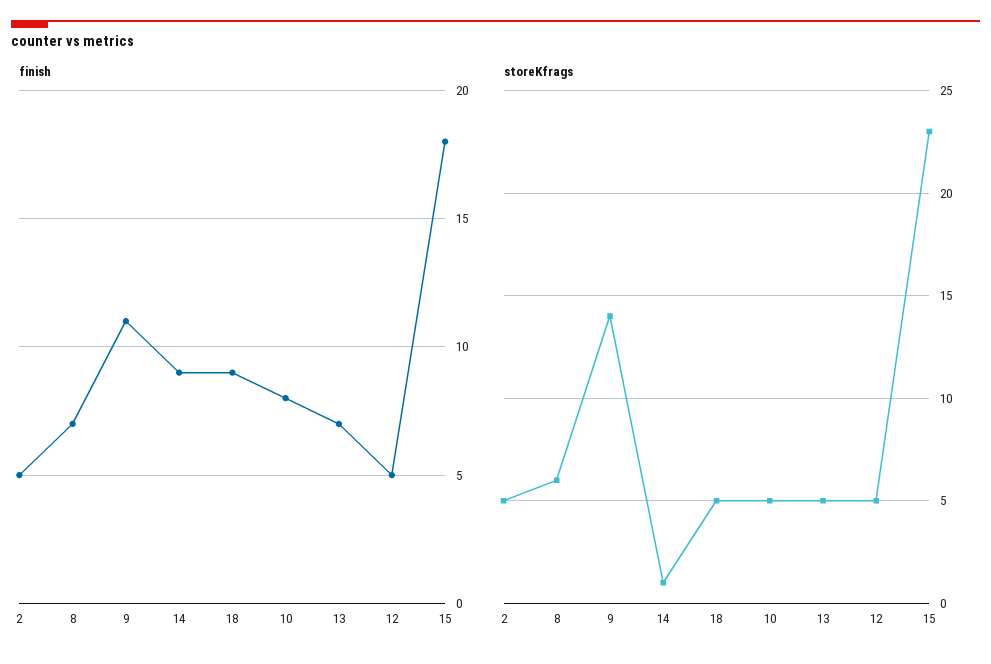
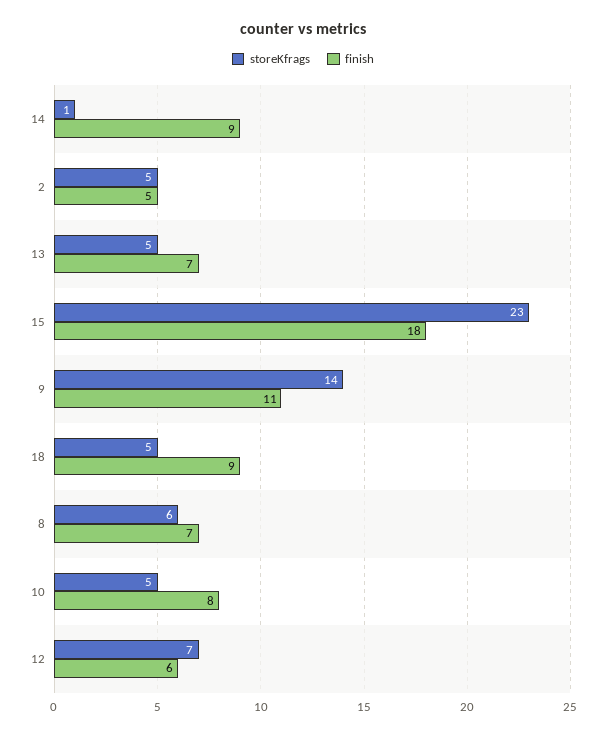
finish, 12: 5 -> 6
storeKfrags, 12: 5 -> 7

